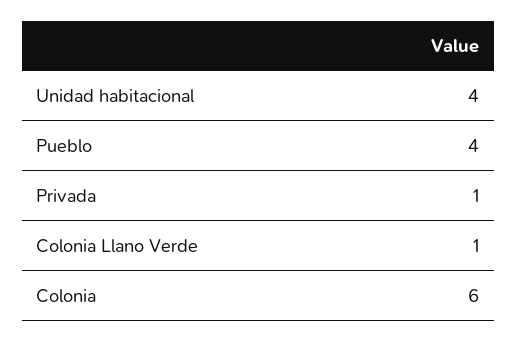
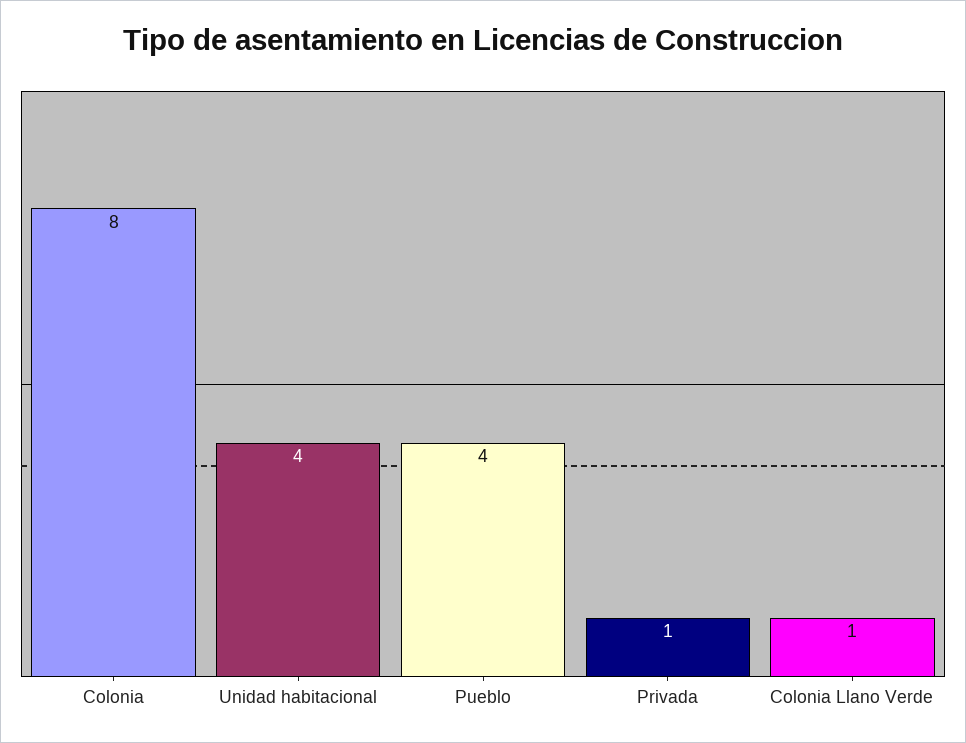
Colonia: 6 -> 8

